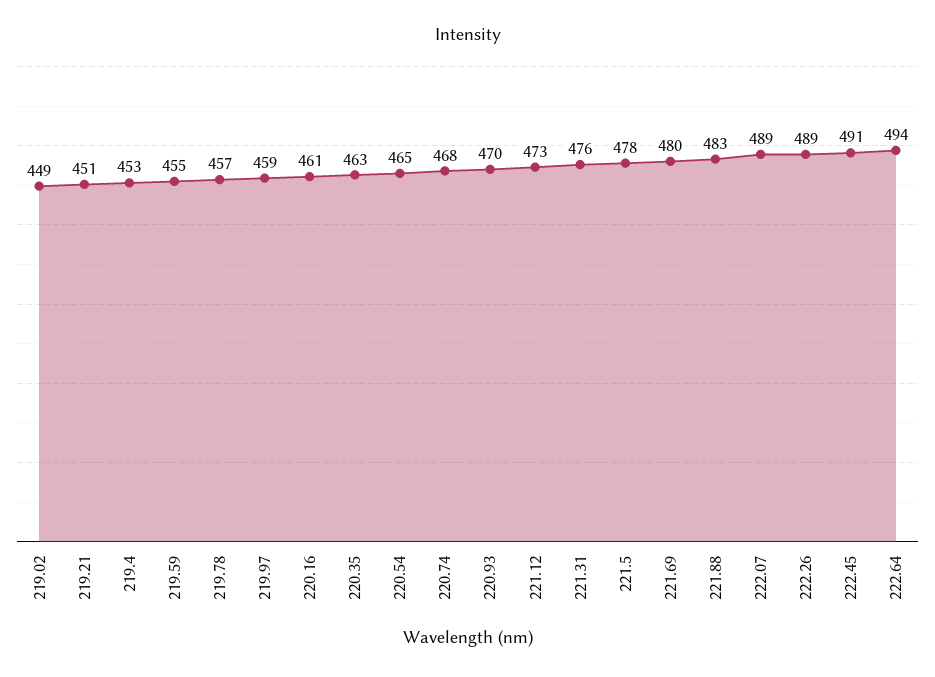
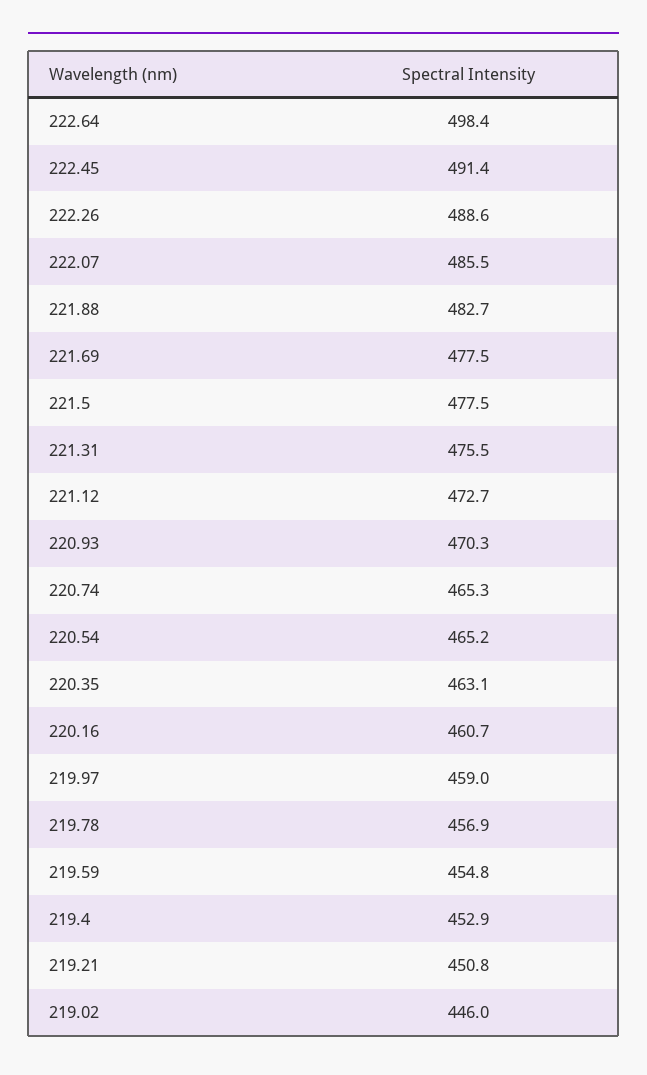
219.02: 449 -> 446
220.74: 468 -> 465.3
221.69: 480 -> 477.5
222.07: 489 -> 485.5
222.64: 494 -> 498.4

